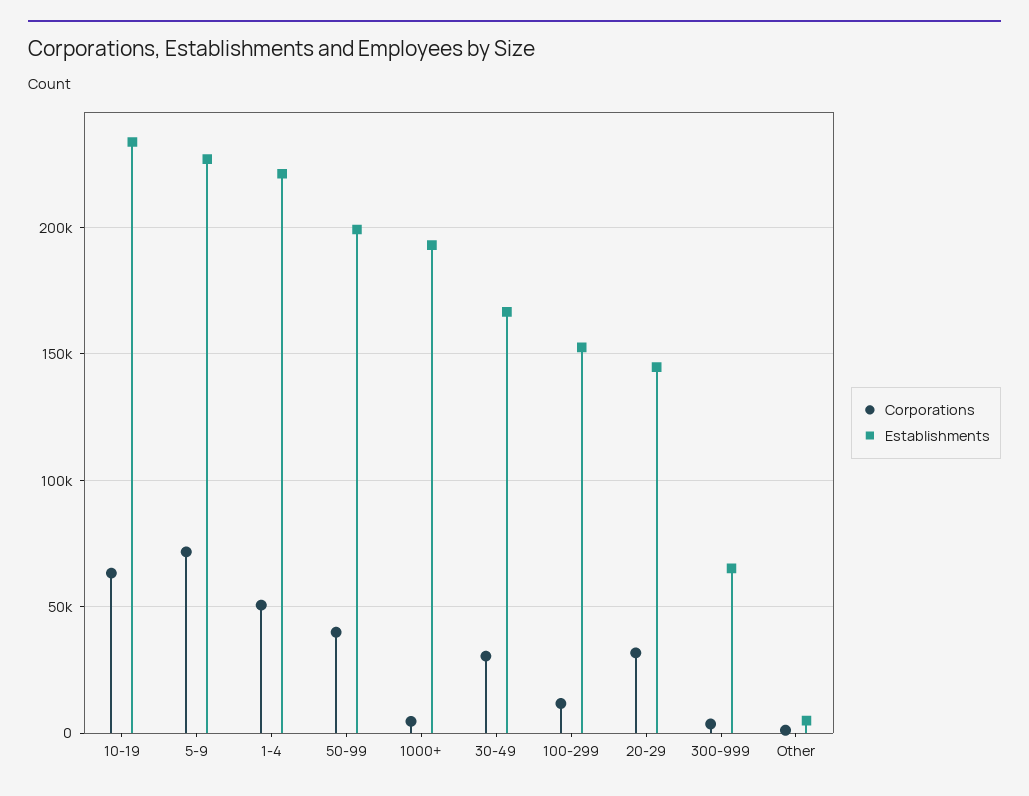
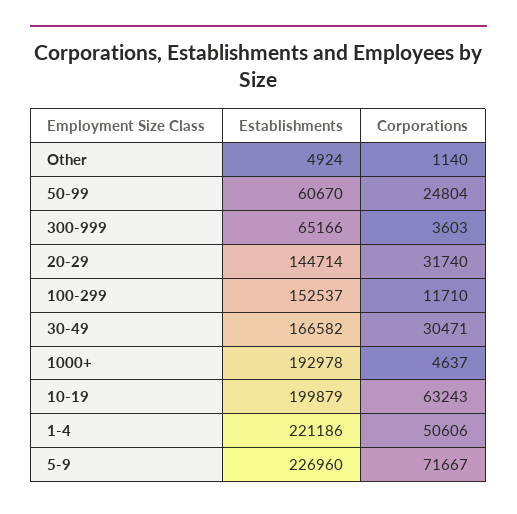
Establishments, 10-19: 235000 -> 199879
Corporations, 50-99: 40000 -> 24804
Establishments, 50-99: 200000 -> 60670

